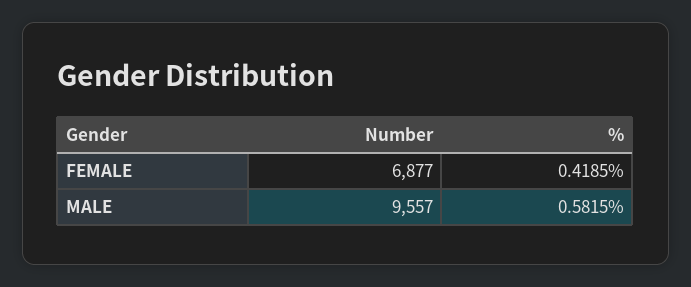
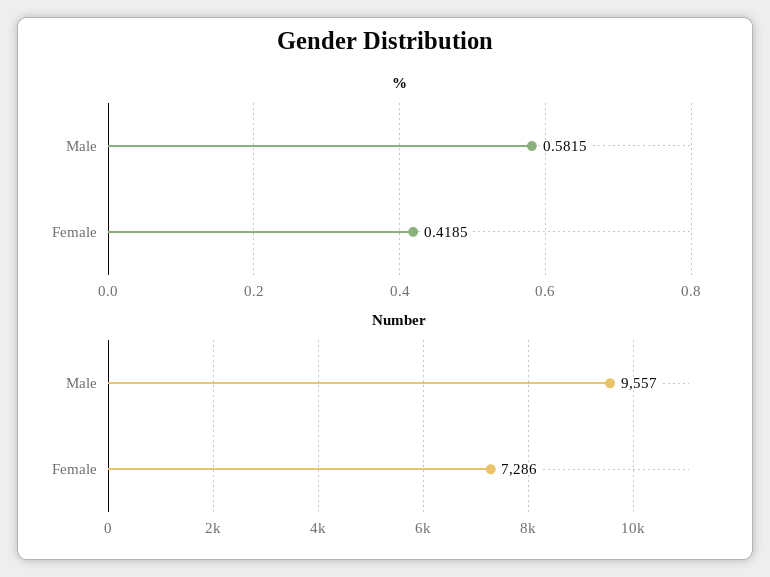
Number, FEMALE: 6877 -> 7286

